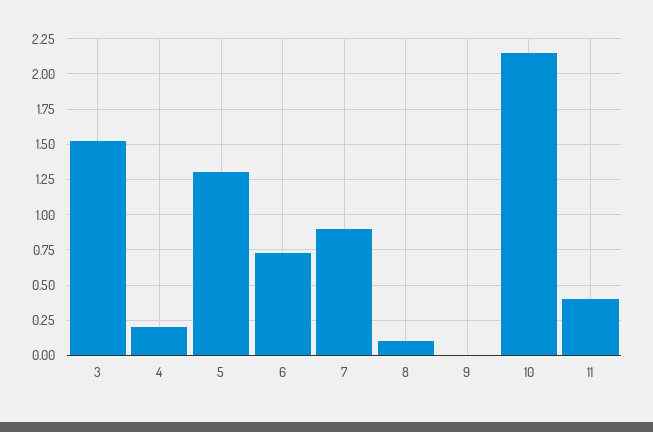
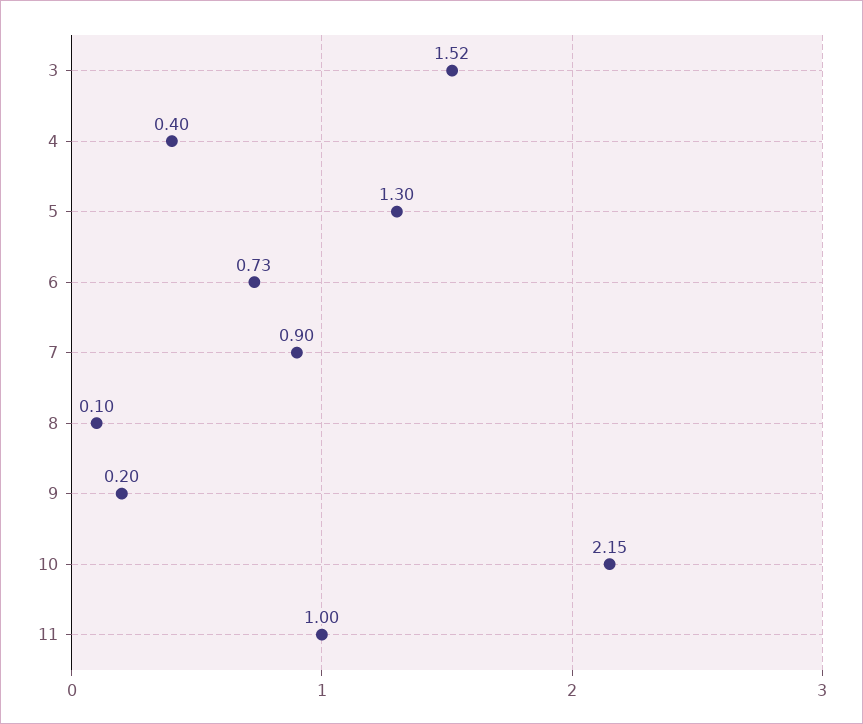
4: 0.2 -> 0.4
9: 0 -> 0.2
11: 0.4 -> 1

